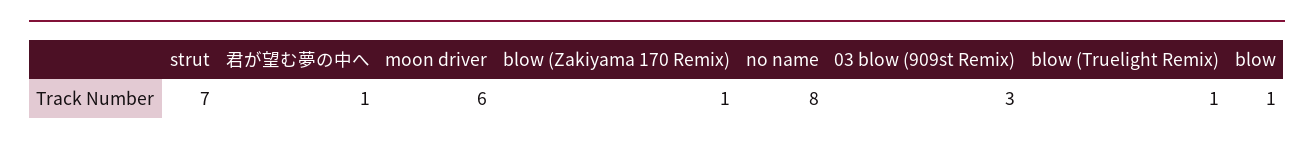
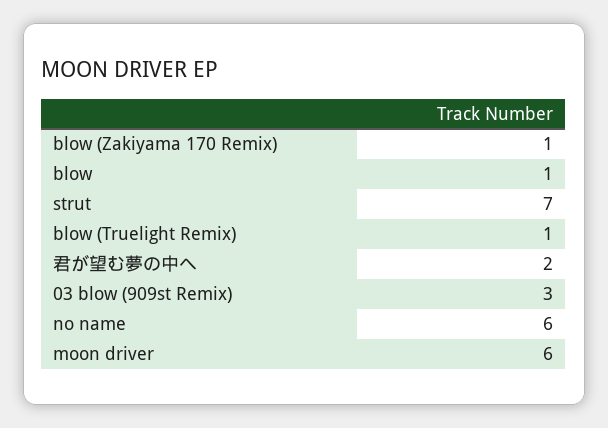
君が望む夢の中へ: 1 -> 2
no name: 8 -> 6

